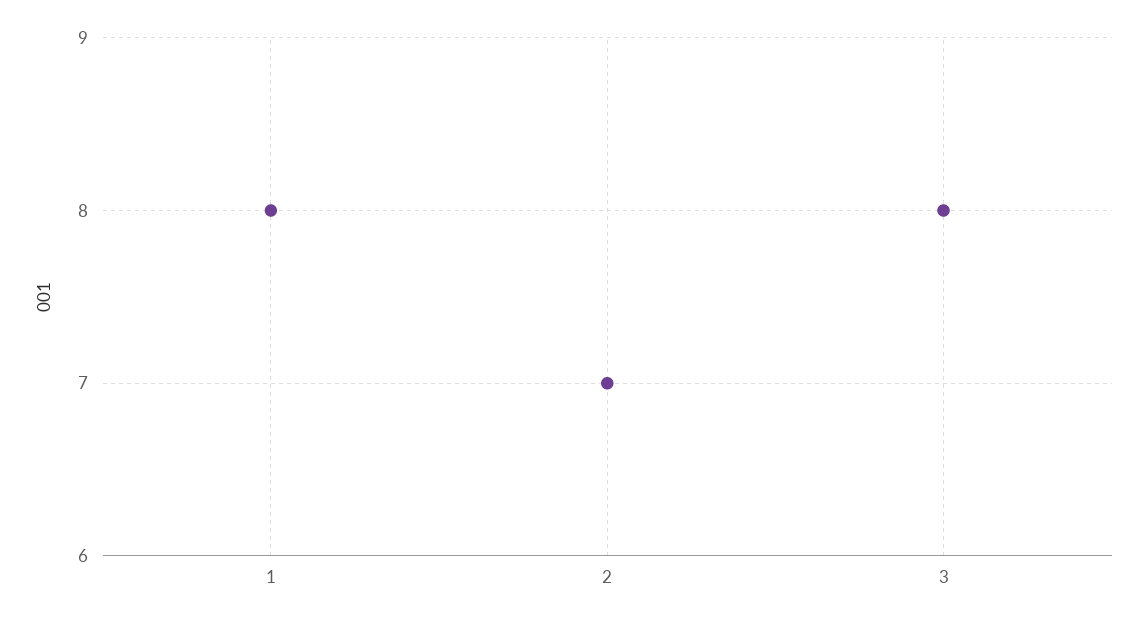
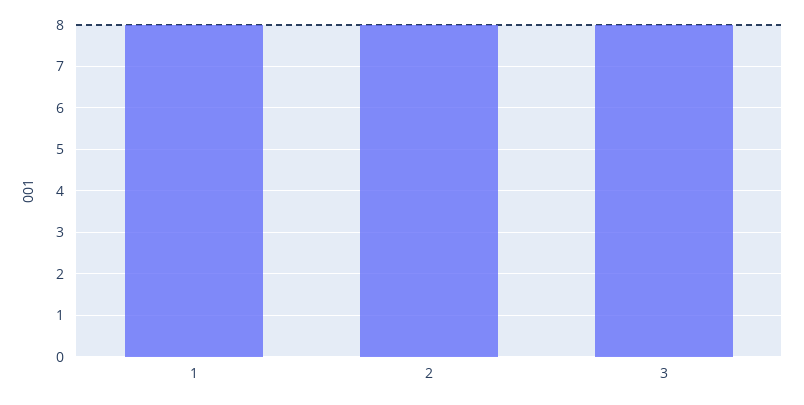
2: 7 -> 8

